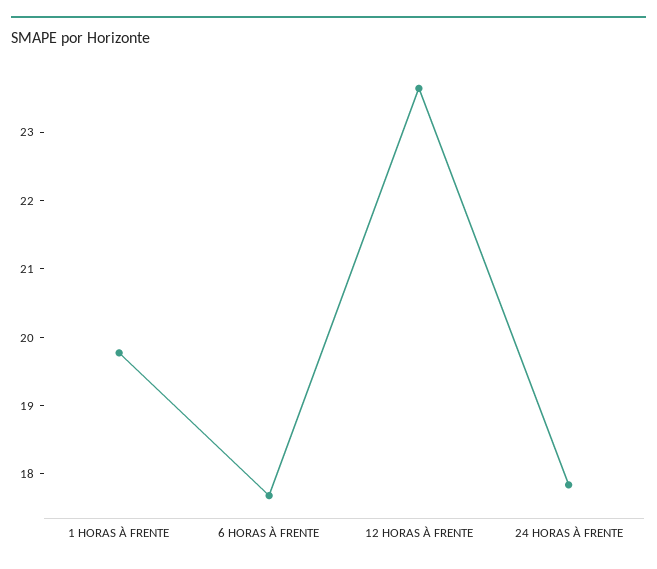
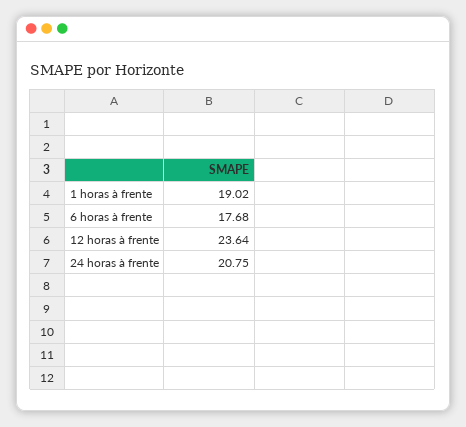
1 HORAS À FRENTE: 19.8 -> 19.02
24 HORAS À FRENTE: 17.8 -> 20.75

